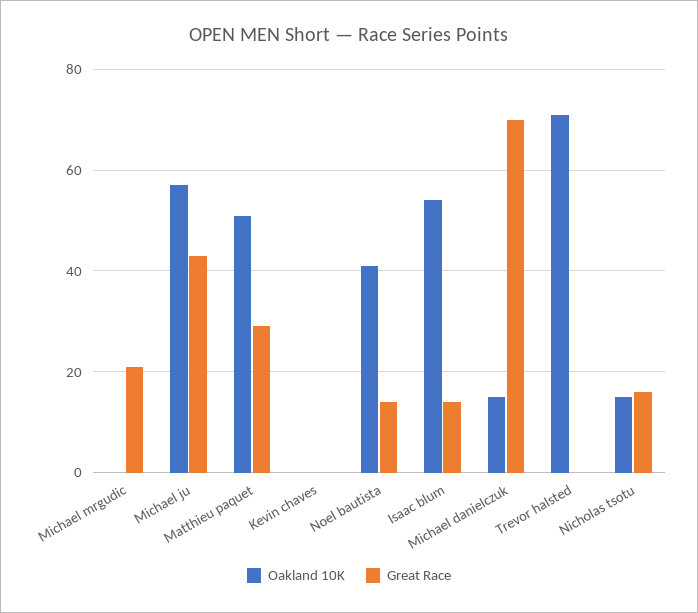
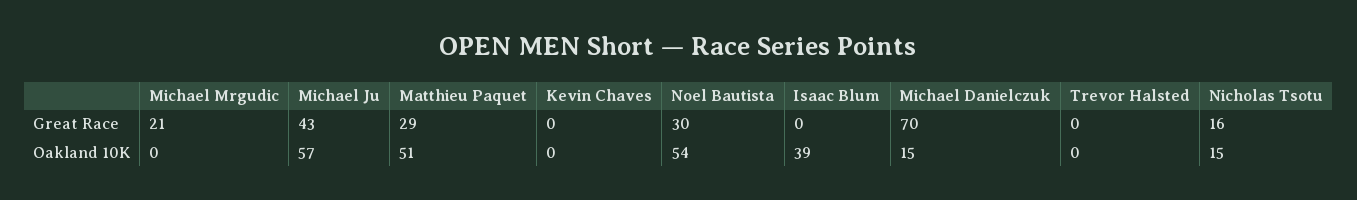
Oakland 10K, Noel bautista: 40 -> 54
Great Race, Noel bautista: 15 -> 30
Oakland 10K, Isaac blum: 55 -> 39
Great Race, Isaac blum: 15 -> 0
Oakland 10K, Trevor halsted: 70 -> 0

